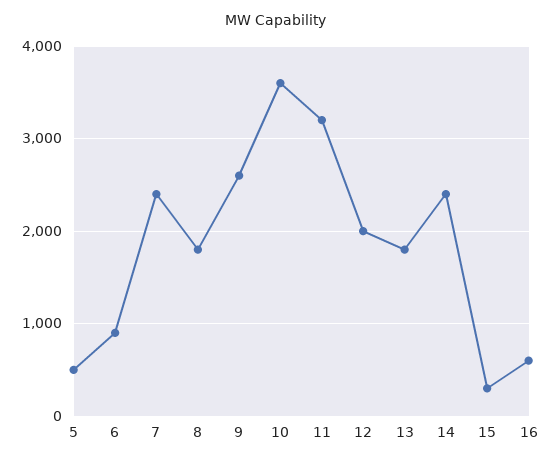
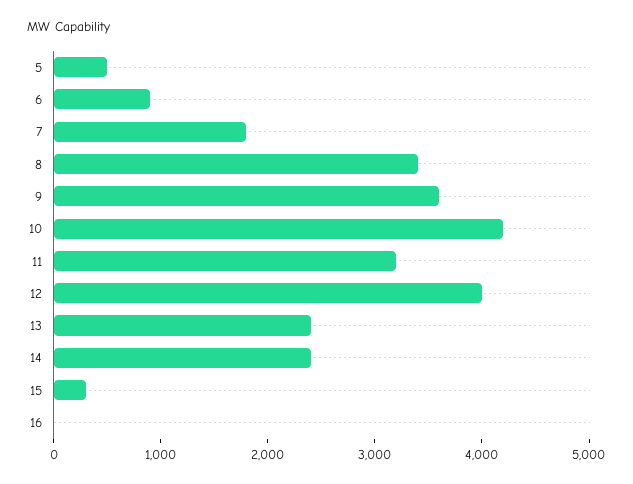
7: 2400 -> 1800
8: 1800 -> 3400
9: 2600 -> 3600
10: 3600 -> 4200
12: 2000 -> 4000
13: 1800 -> 2400
16: 600 -> 0

